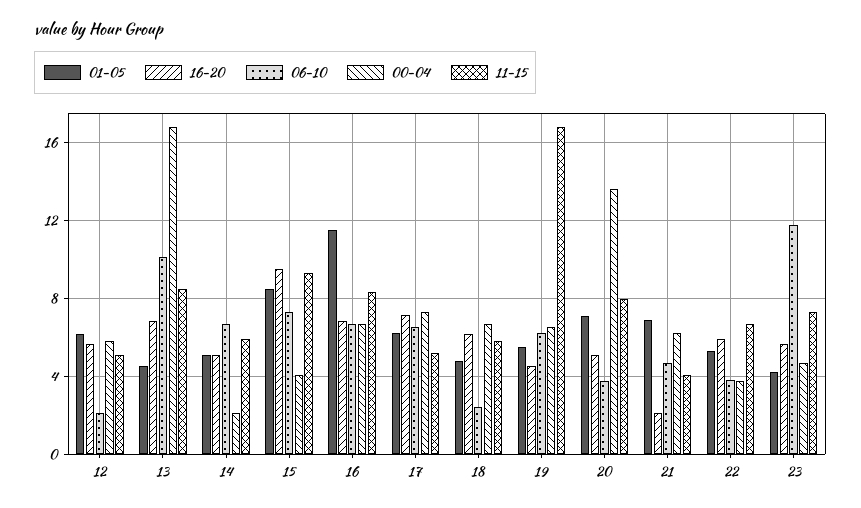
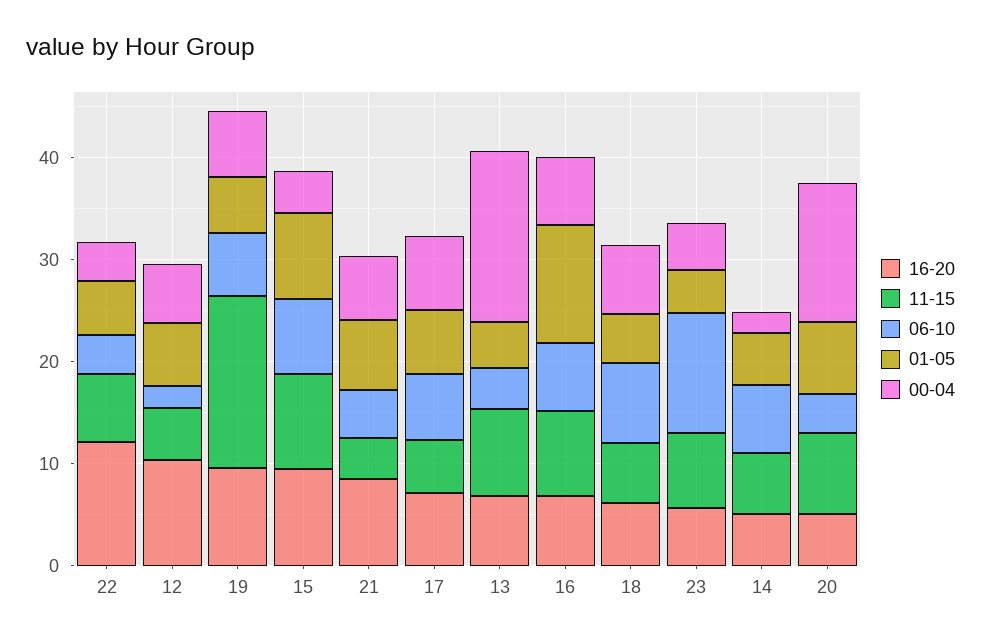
16-20, 12: 5.5 -> 10
06-10, 13: 10 -> 4
06-10, 18: 2.5 -> 8
16-20, 19: 4.5 -> 10
16-20, 21: 2 -> 8
16-20, 22: 6 -> 12

